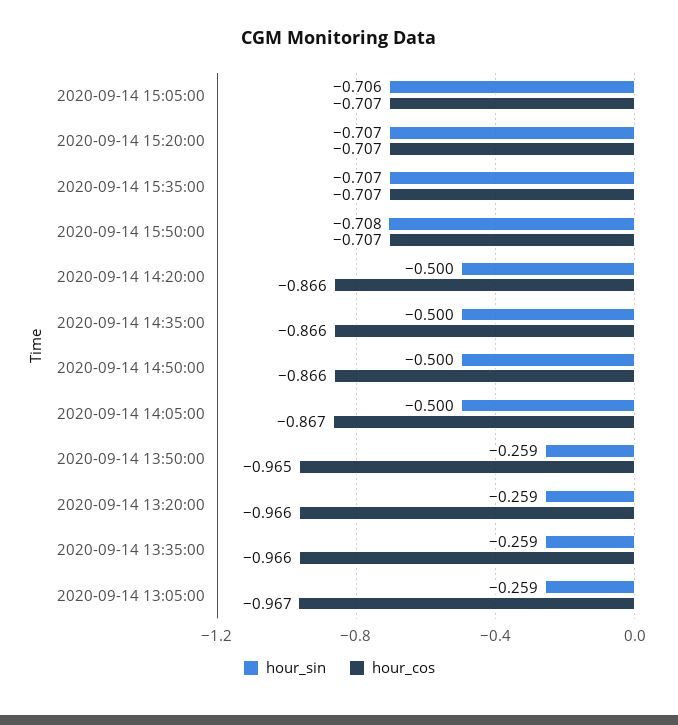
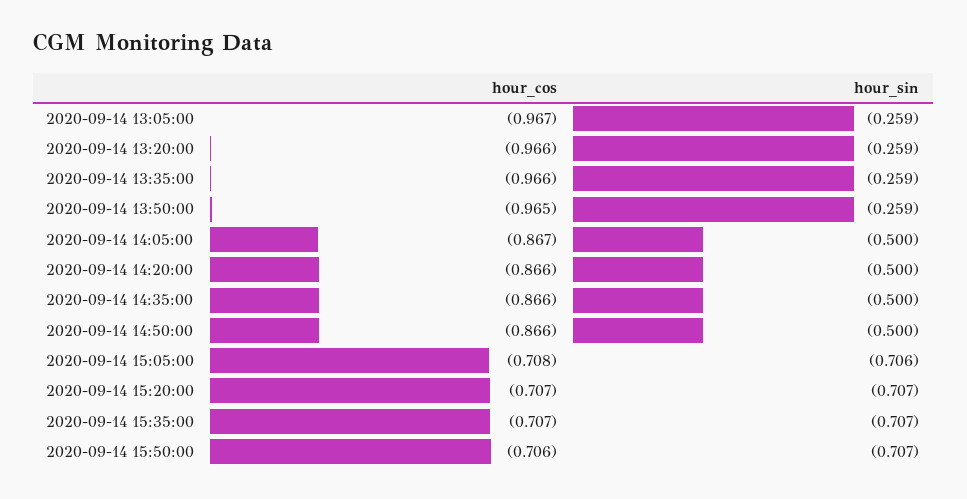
hour_cos, 2020-09-14 15:05:00: -0.707 -> -0.708
hour_sin, 2020-09-14 15:50:00: -0.708 -> -0.707
hour_cos, 2020-09-14 15:50:00: -0.707 -> -0.706

